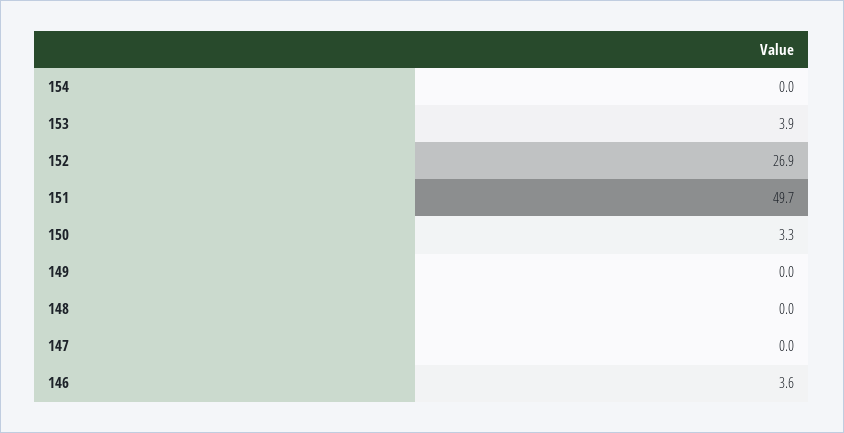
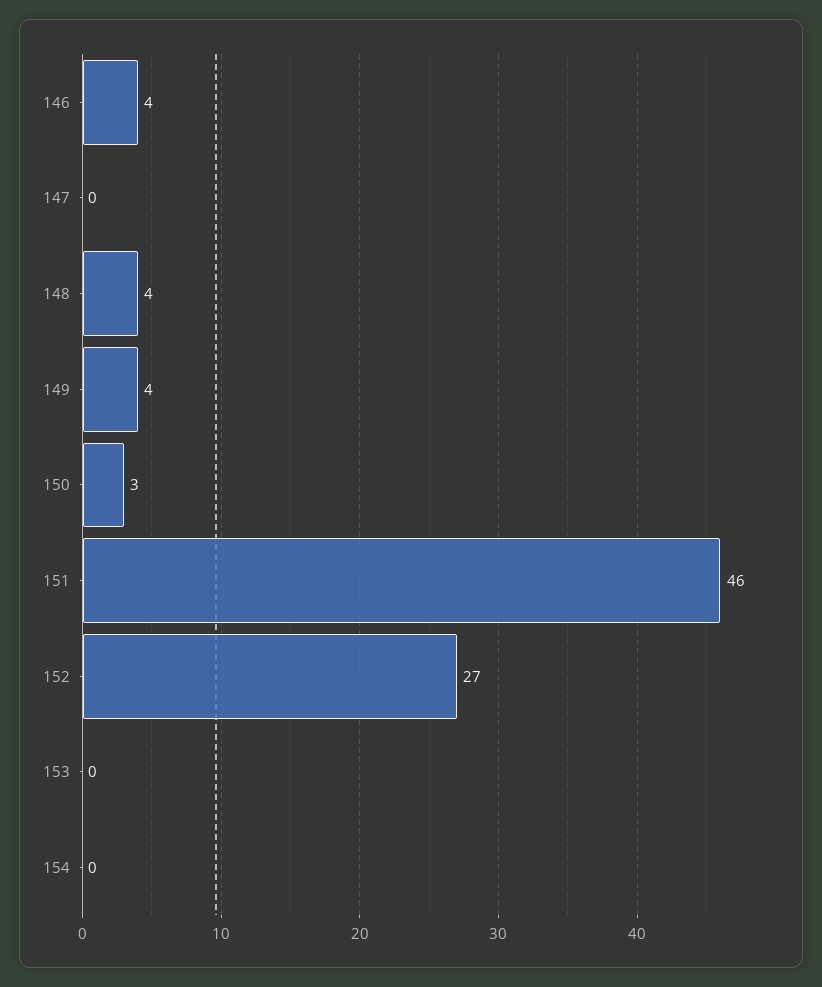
153: 3.9 -> 0
151: 49.7 -> 46
149: 0 -> 4
148: 0 -> 4

